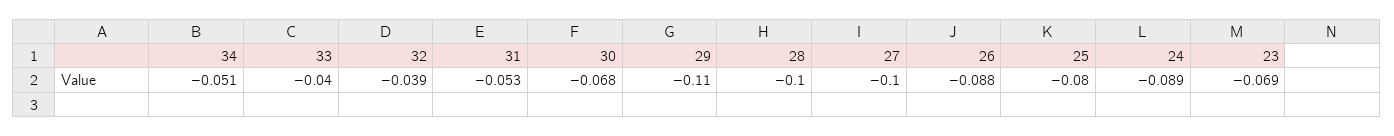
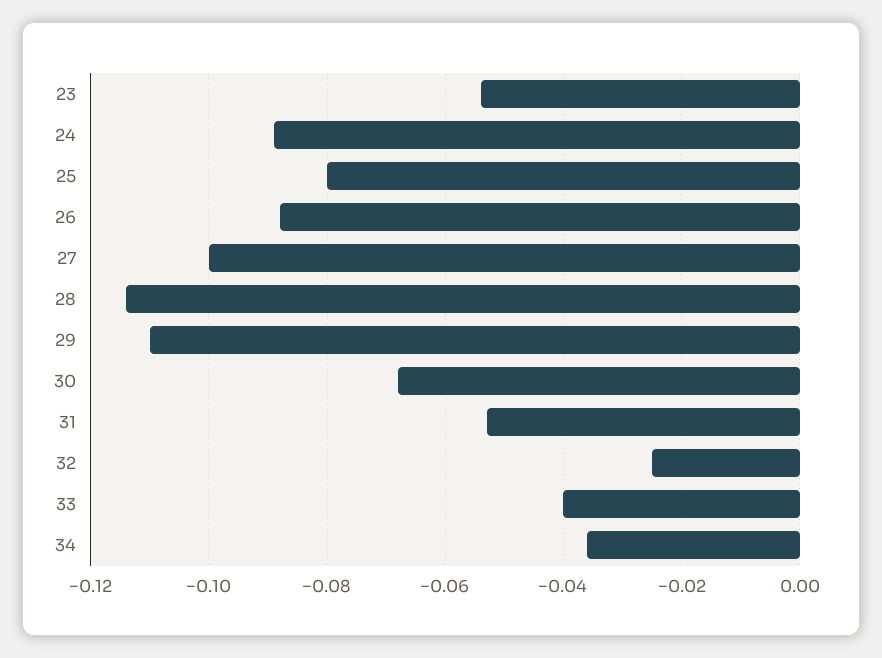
34: -0.051 -> -0.035
32: -0.039 -> -0.025
28: -0.1 -> -0.115
23: -0.069 -> -0.055

